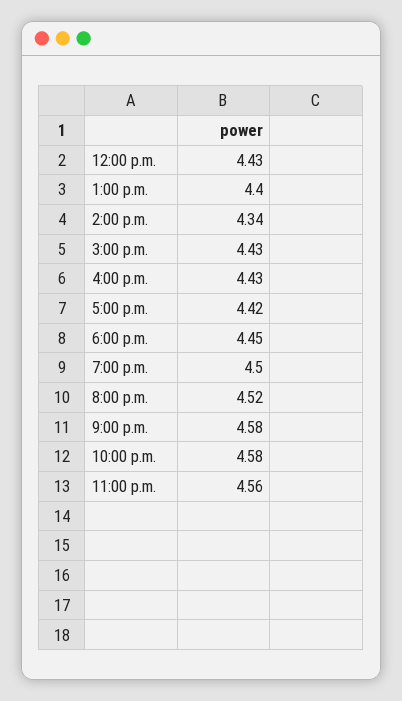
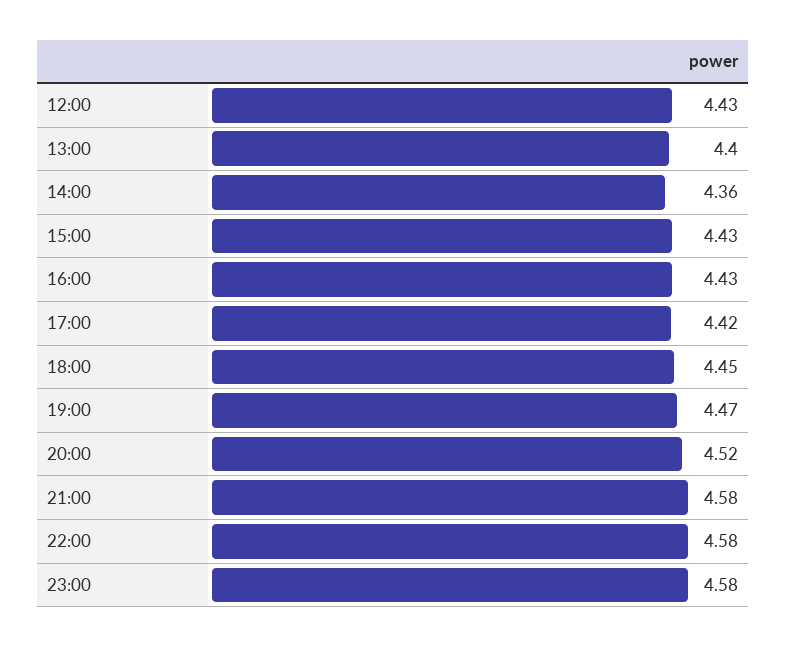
2:00 p.m.: 4.34 -> 4.36
7:00 p.m.: 4.5 -> 4.47
11:00 p.m.: 4.56 -> 4.58

